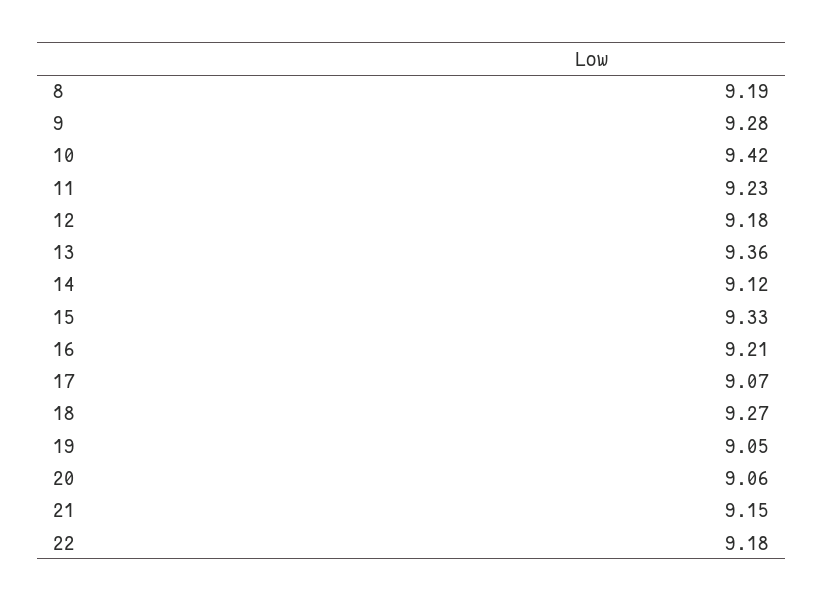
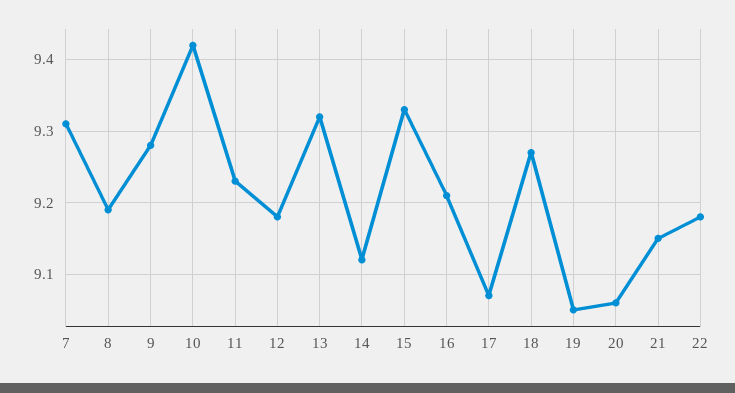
13: 9.36 -> 9.32
7: none -> 9.31

